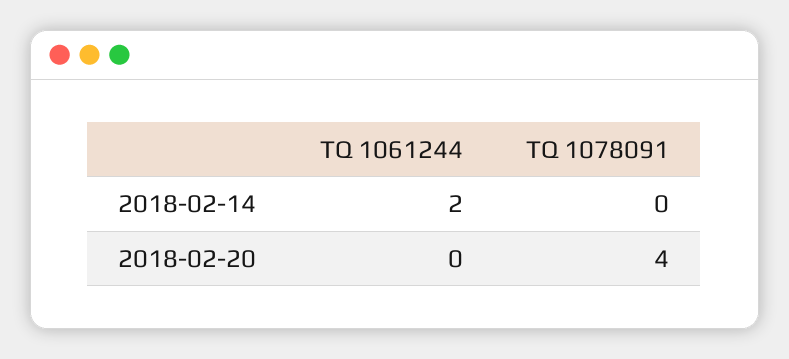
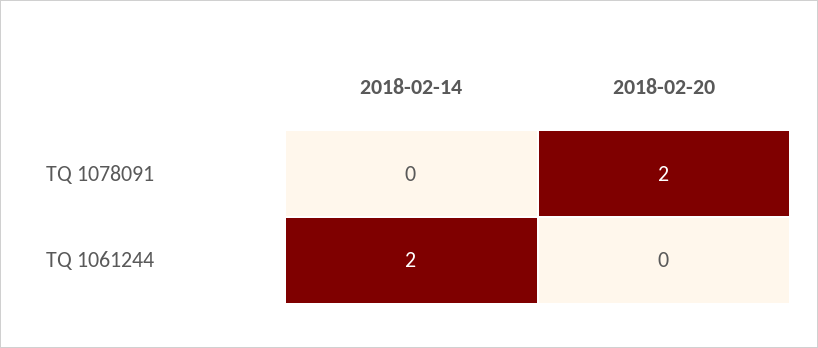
TQ 1078091, 2018-02-20: 4 -> 2

